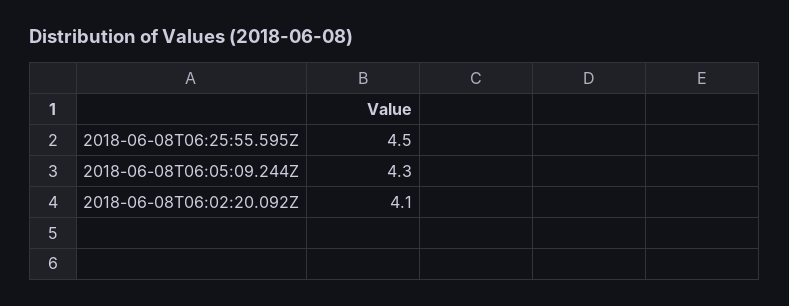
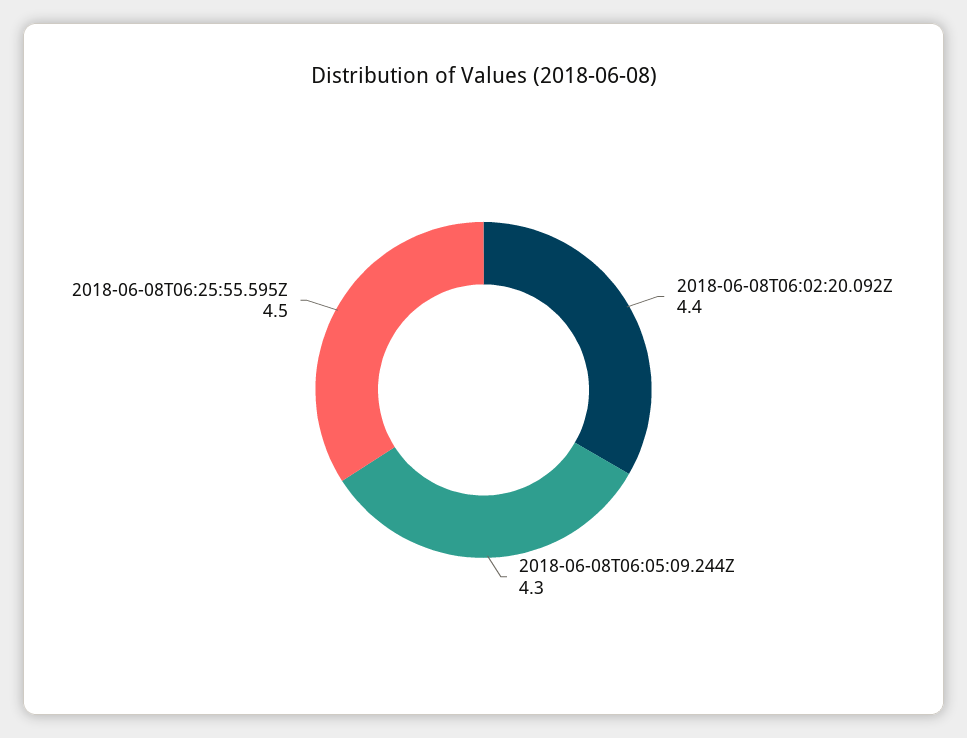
2018-06-08T06:02:20.092Z: 4.1 -> 4.4

